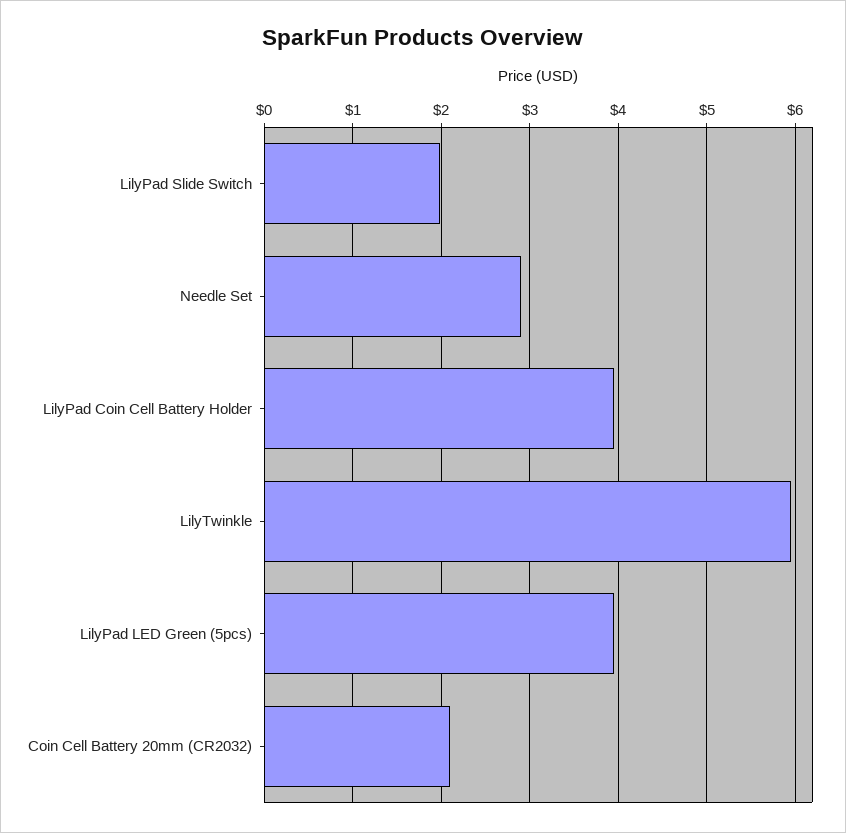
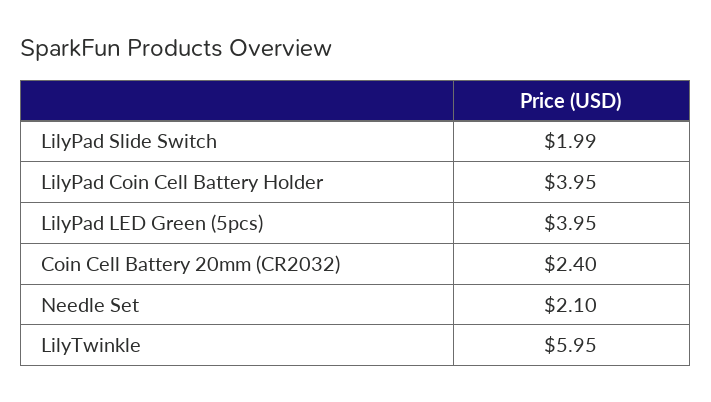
Needle Set: 2.9 -> 2.1
Coin Cell Battery 20mm (CR2032): 2.1 -> 2.4

